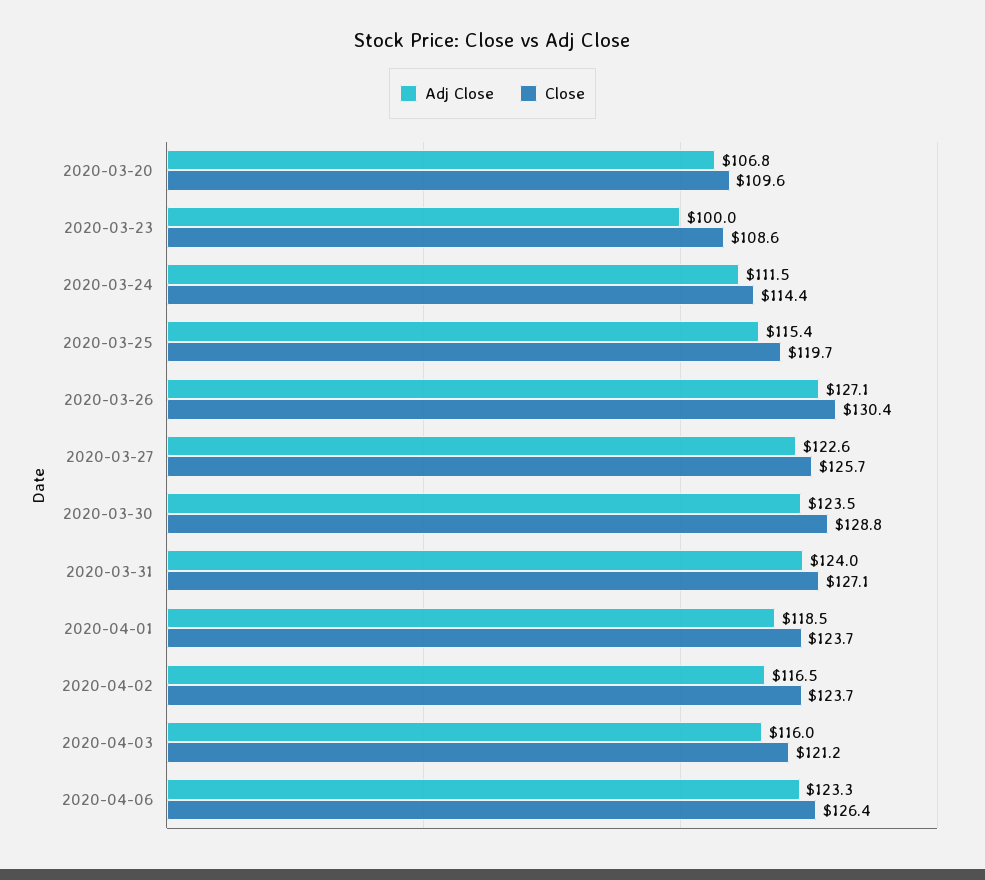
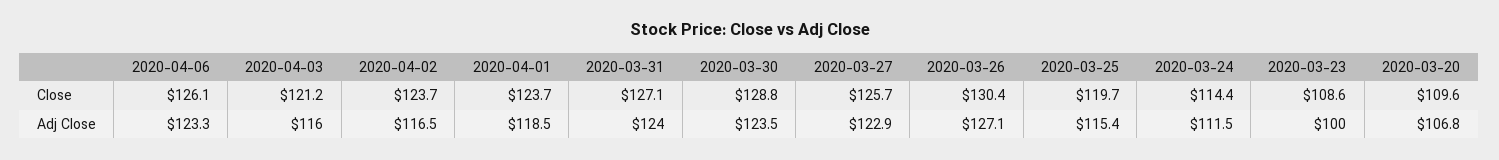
Adj Close, 2020-03-27: 122.6 -> 122.9
Close, 2020-04-06: 126.4 -> 126.1

